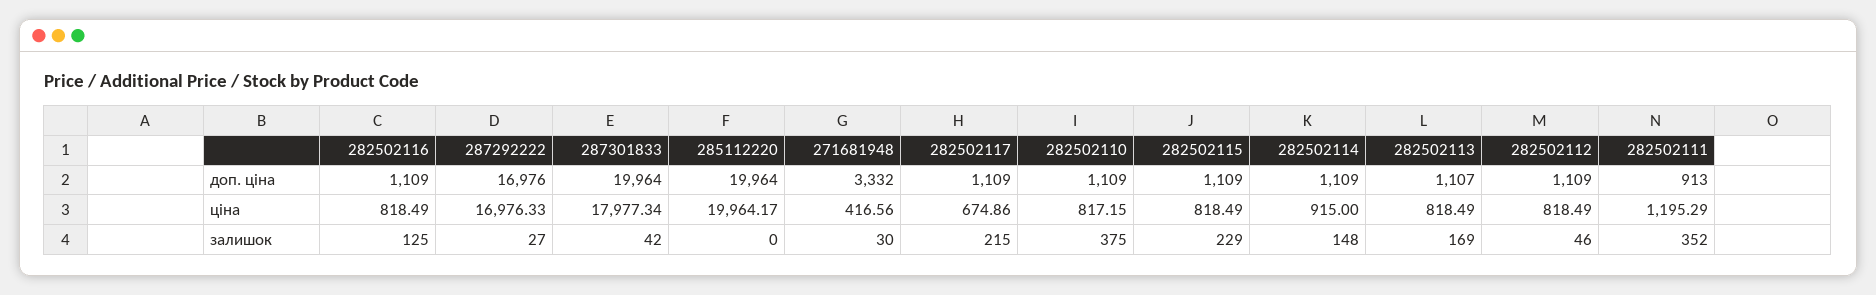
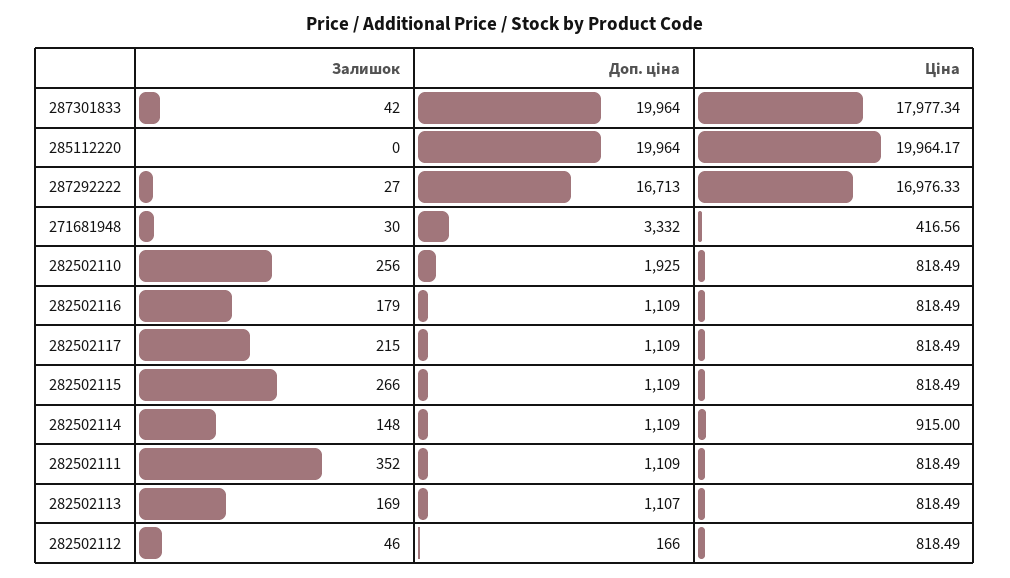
287292222, доп. ціна: 16976 -> 16713
282502110, доп. ціна: 1109 -> 1925
282502112, доп. ціна: 1109 -> 166
282502111, доп. ціна: 913 -> 1109
282502117, ціна: 674.86 -> 818.49
282502110, ціна: 817.15 -> 818.49
282502111, ціна: 1195.29 -> 818.49
282502116, залишок: 125 -> 179
282502110, залишок: 375 -> 256
282502115, залишок: 229 -> 266

